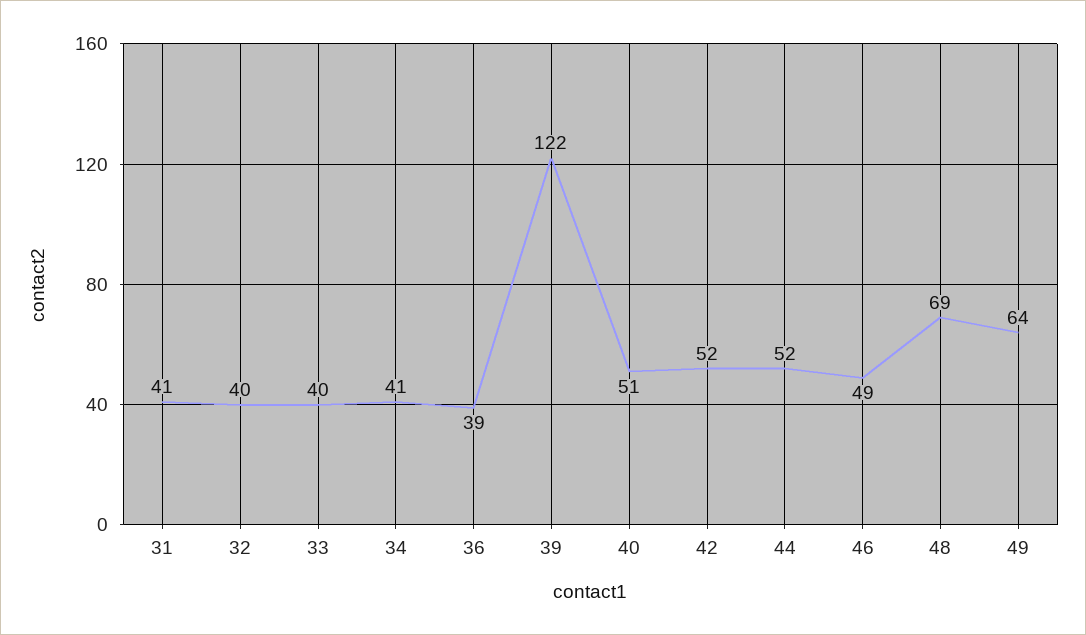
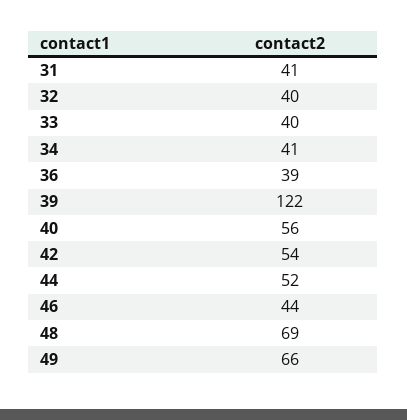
40: 51 -> 56
42: 52 -> 54
46: 49 -> 44
49: 64 -> 66

